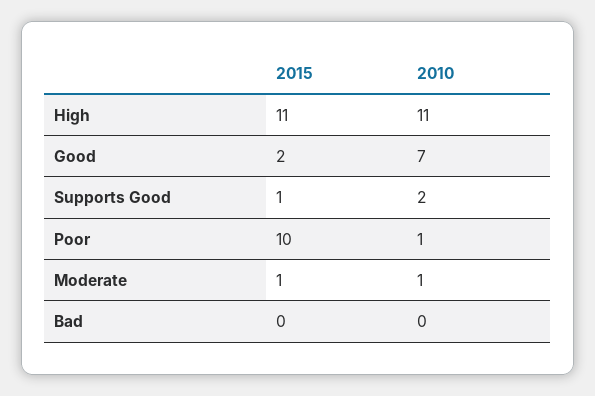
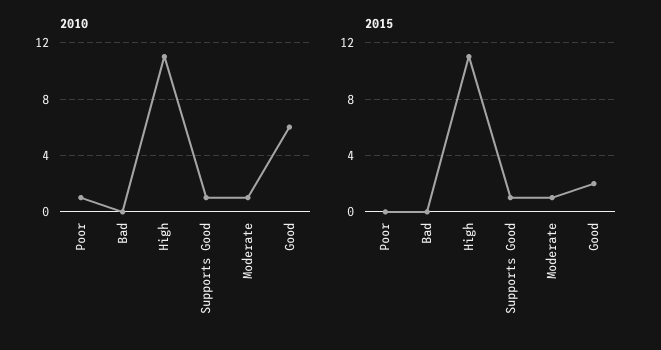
2010, Good: 7 -> 6
2010, Supports Good: 2 -> 1
2015, Poor: 10 -> 0

